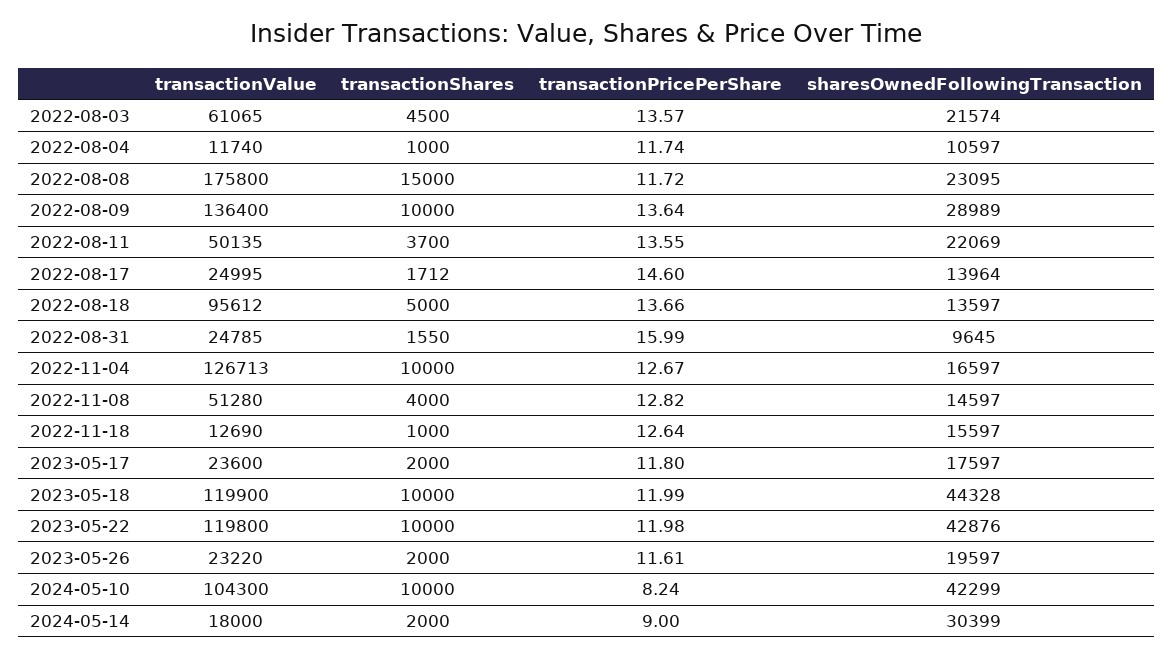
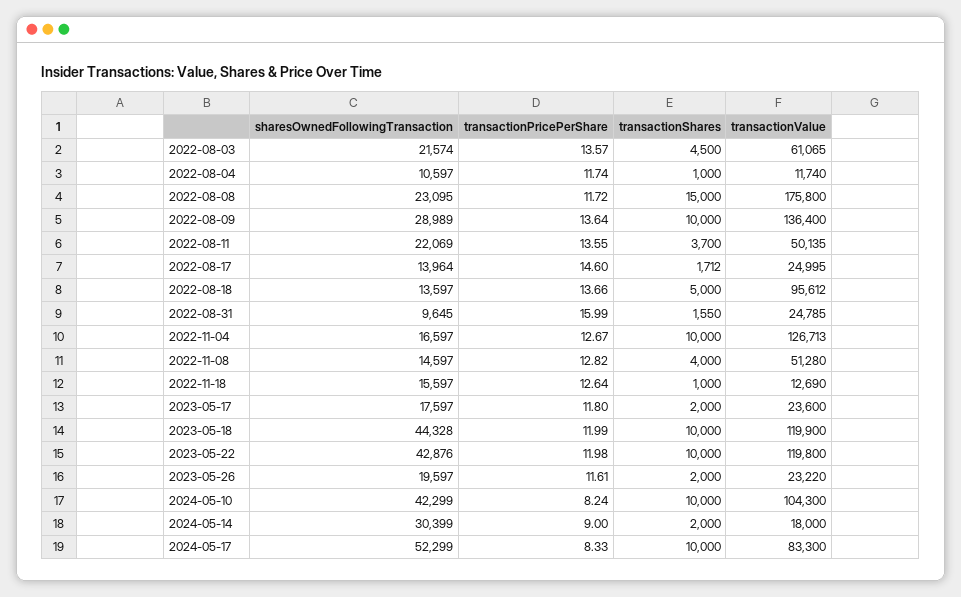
sharesOwnedFollowingTransaction, 2024-05-17: none -> 52299
transactionPricePerShare, 2024-05-17: none -> 8.33
transactionShares, 2024-05-17: none -> 10000
transactionValue, 2024-05-17: none -> 83300

